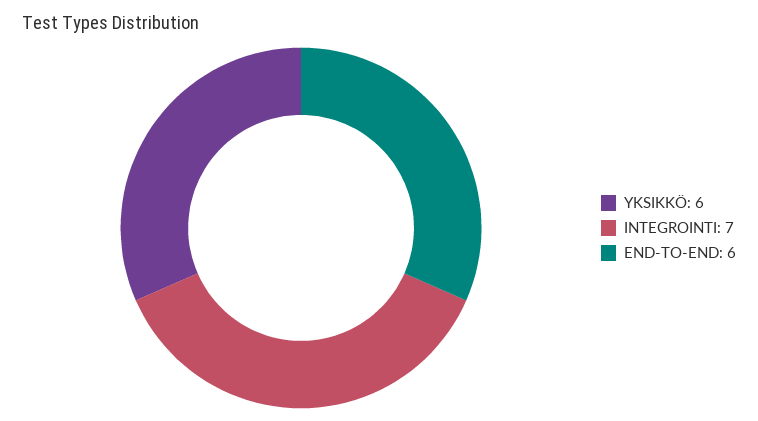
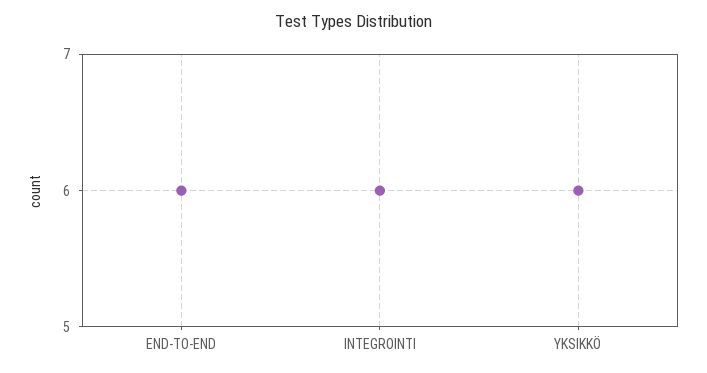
INTEGROINTI: 7 -> 6

